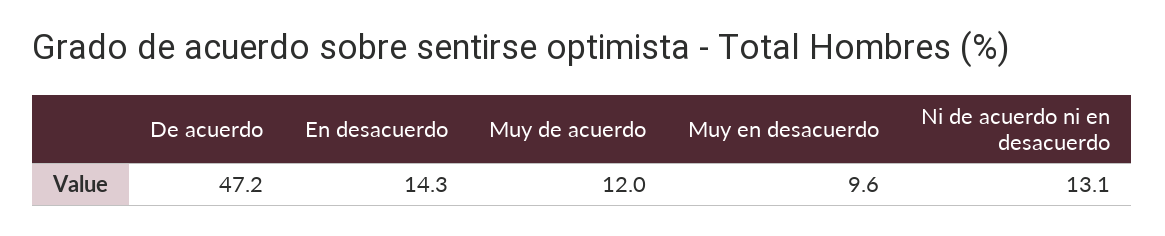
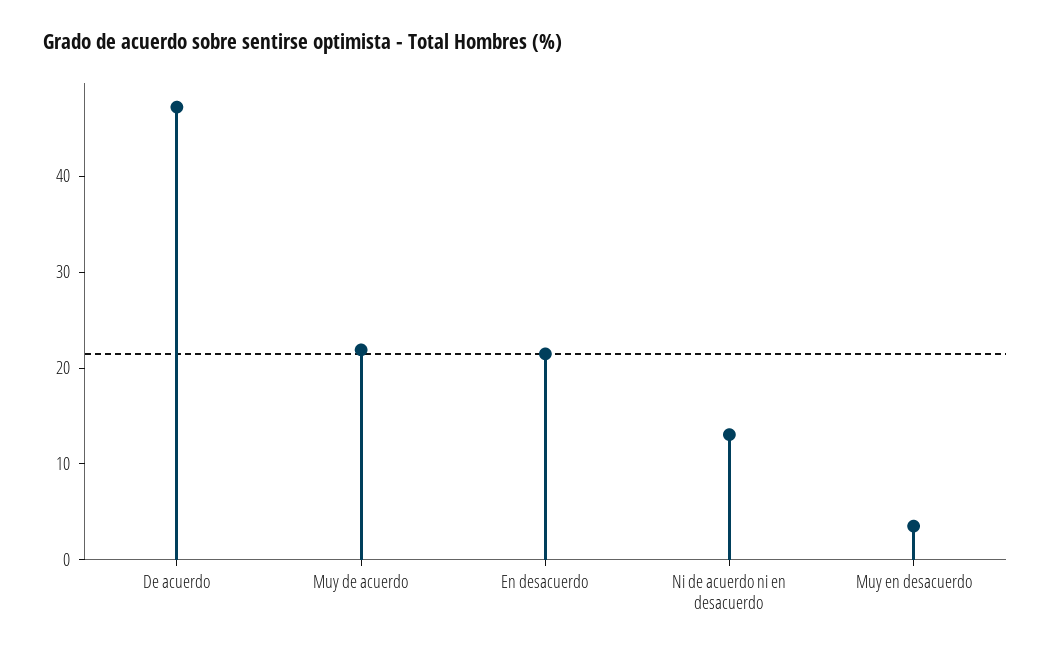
En desacuerdo: 14.3 -> 22
Muy de acuerdo: 12 -> 22
Muy en desacuerdo: 9.6 -> 4

